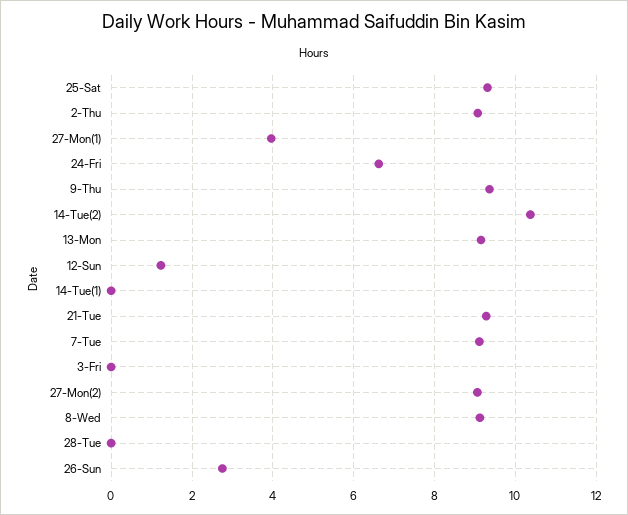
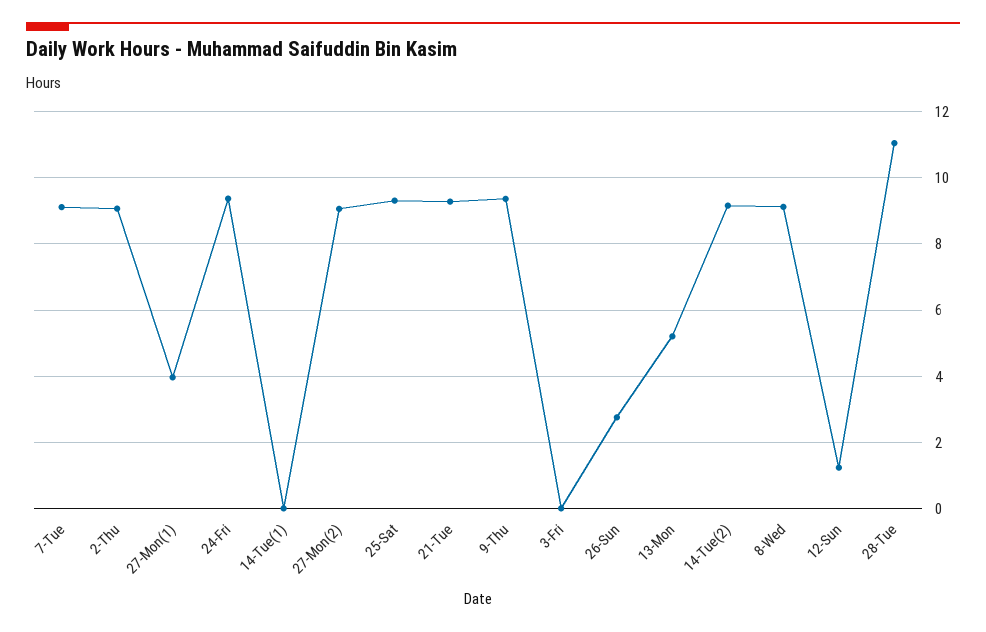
24-Fri: 6.6 -> 9.4
14-Tue(2): 10.4 -> 9.2
13-Mon: 9.2 -> 5.2
28-Tue: 0 -> 11

